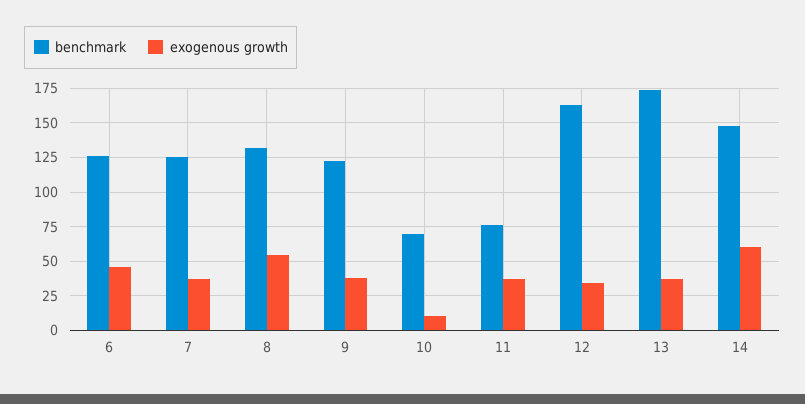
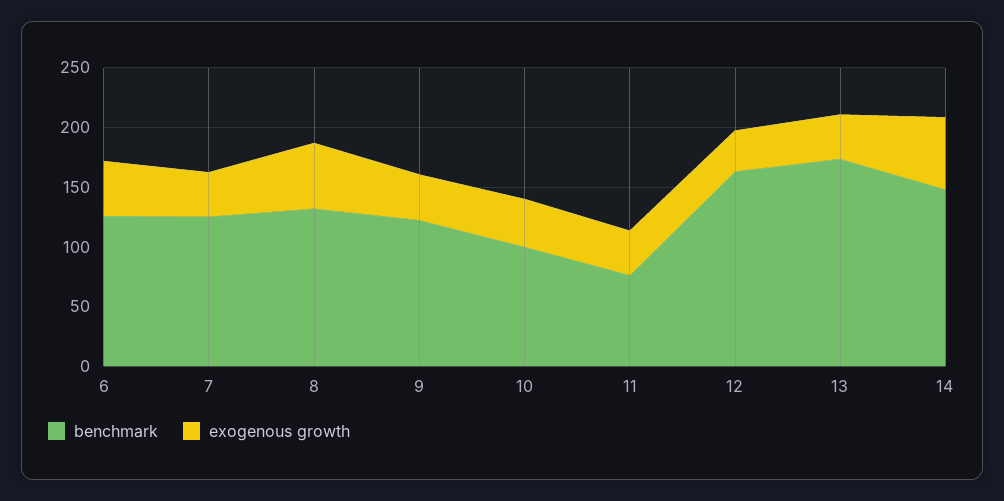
benchmark, 10: 70 -> 100
exogenous growth, 10: 10 -> 40

